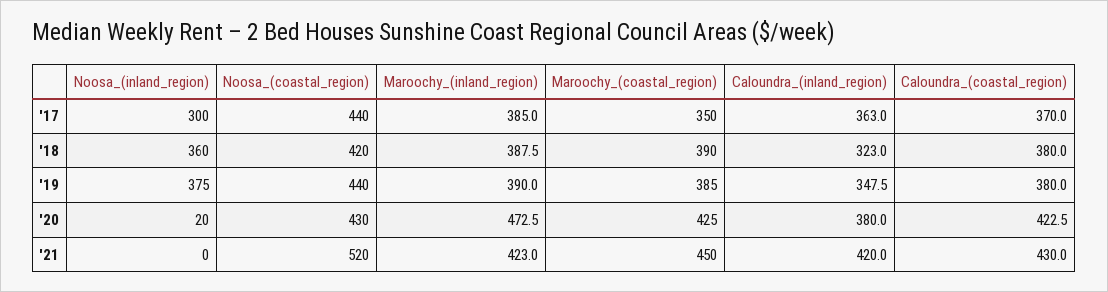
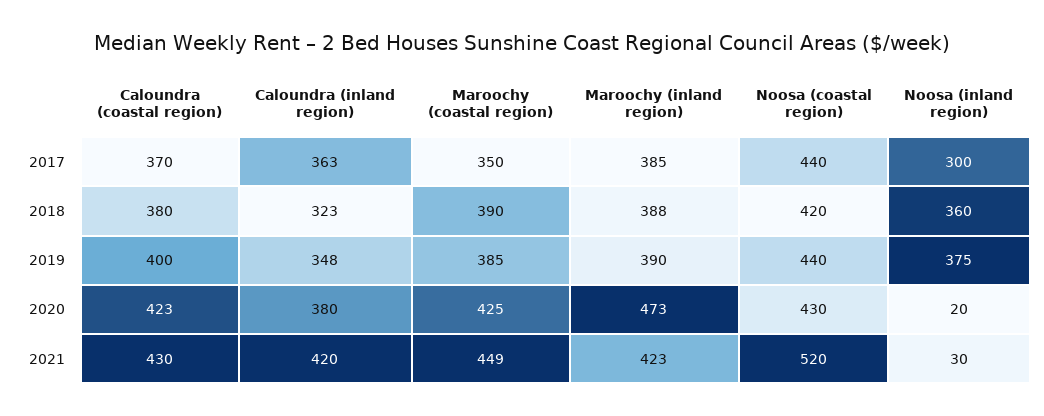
Caloundra_(coastal_region), '19: 380 -> 400
Noosa_(inland_region), '21: 0 -> 30
Maroochy_(coastal_region), '21: 450 -> 449

